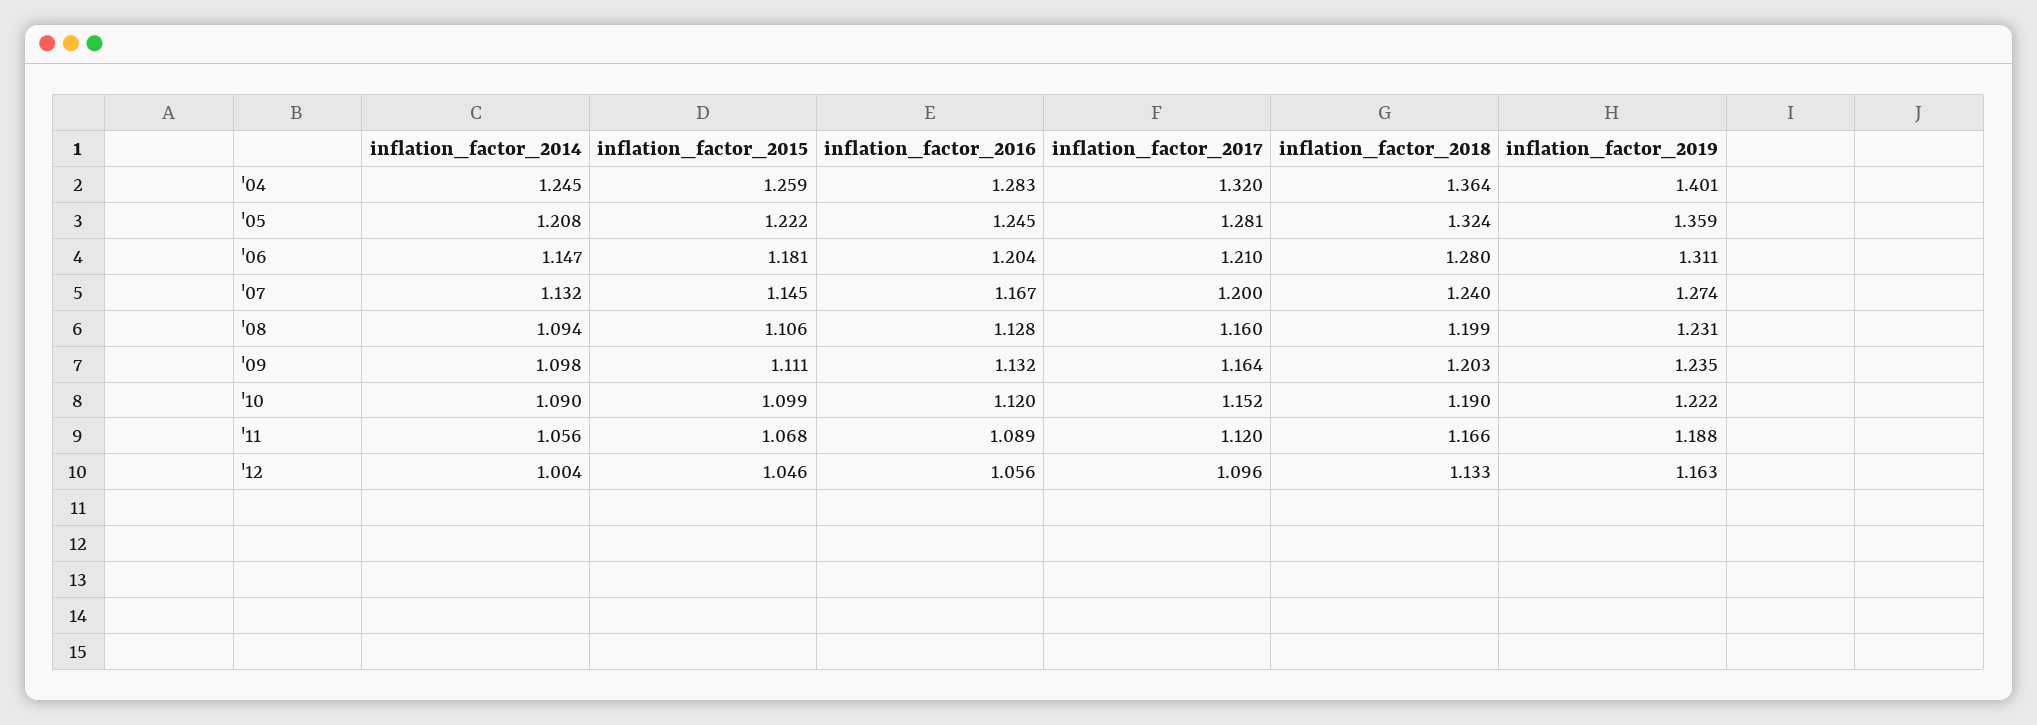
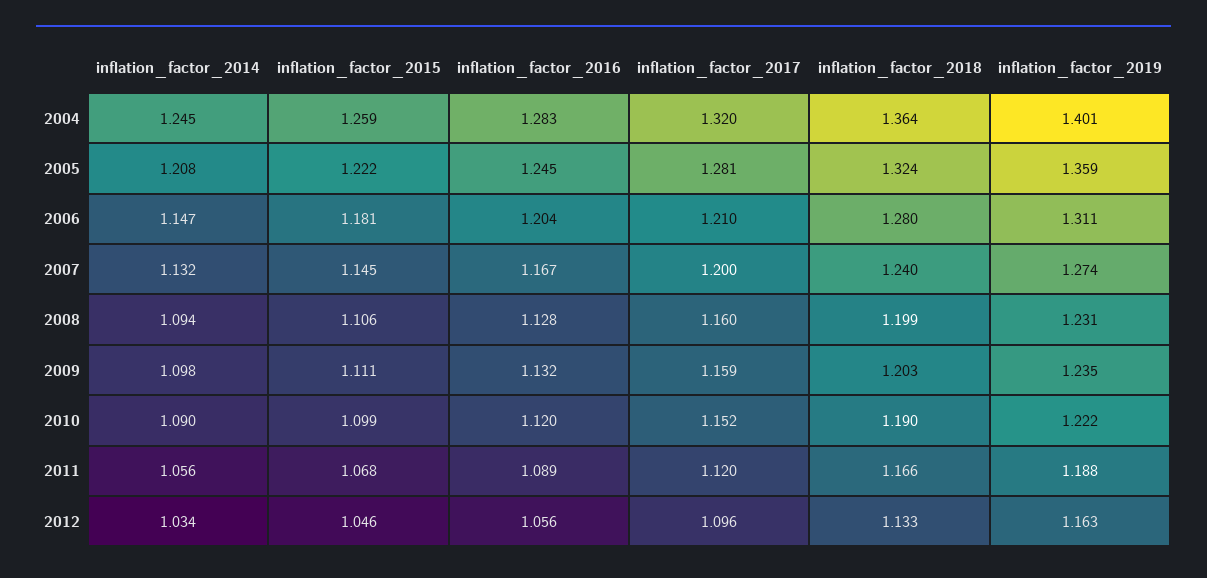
inflation_factor_2017, '09: 1.164 -> 1.159
inflation_factor_2014, '12: 1.004 -> 1.034

